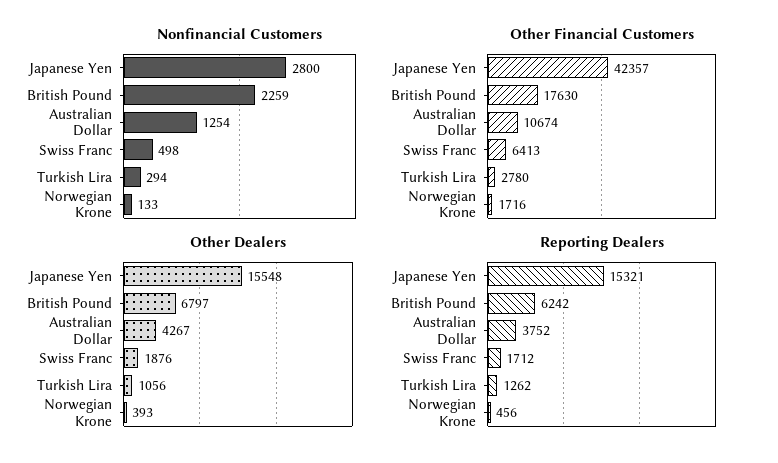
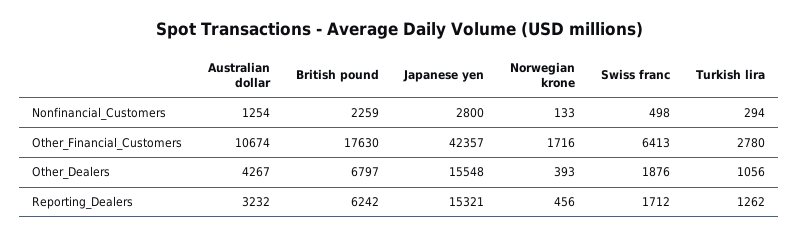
Reporting Dealers, Australian Dollar: 3752 -> 3232

